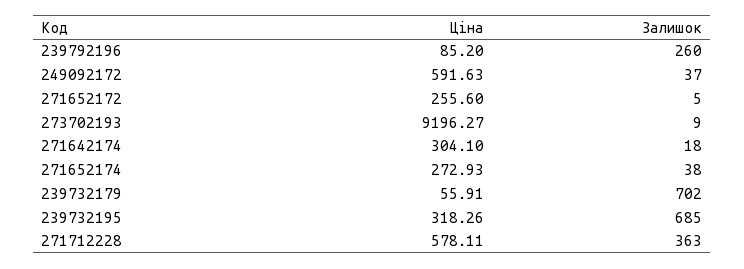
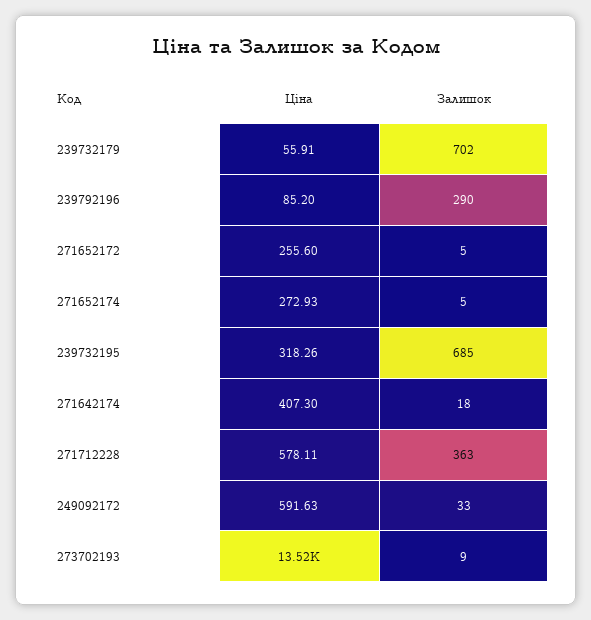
Залишок, 239792196: 260 -> 290
Залишок, 249092172: 37 -> 33
Ціна, 273702193: 9196.27 -> 13520
Ціна, 271642174: 304.1 -> 407.3
Залишок, 271652174: 38 -> 5

